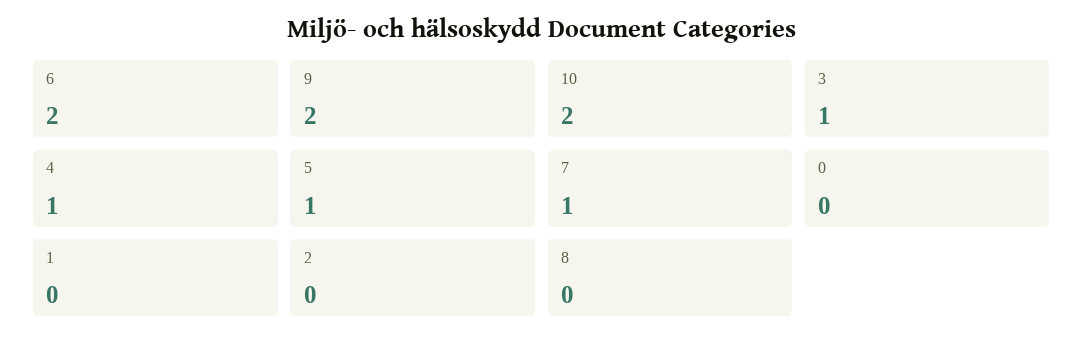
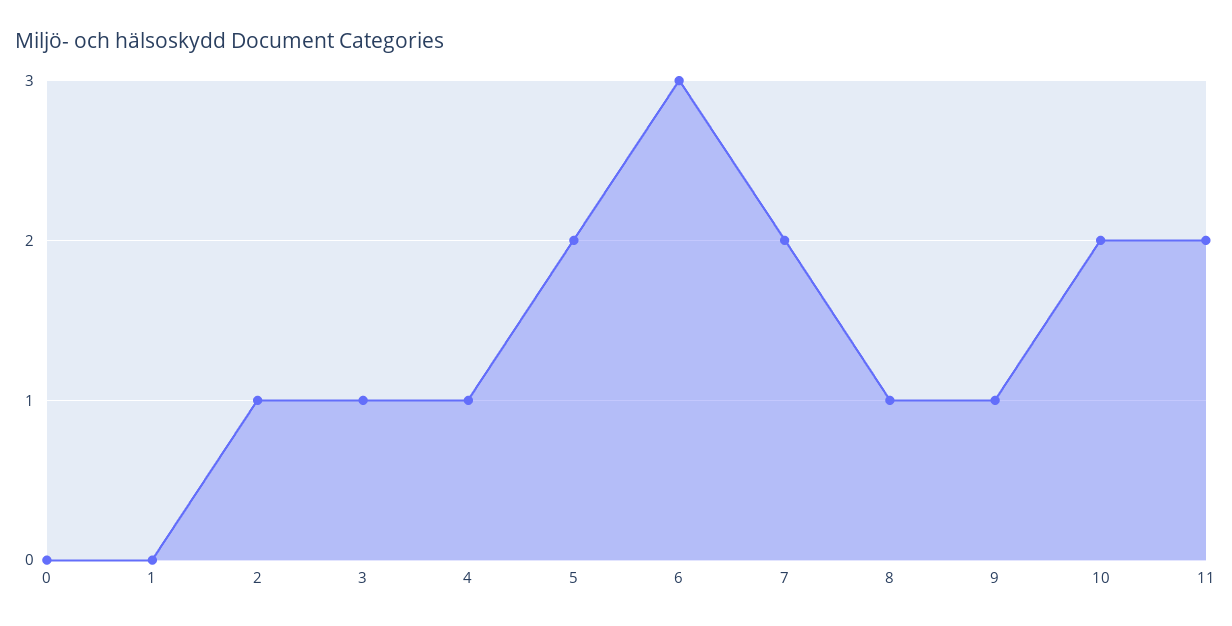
6: 2 -> 3
9: 2 -> 1
5: 1 -> 2
7: 1 -> 2
2: 0 -> 1
8: 0 -> 1
11: none -> 2

